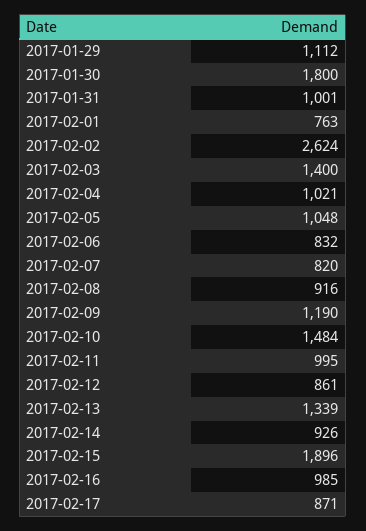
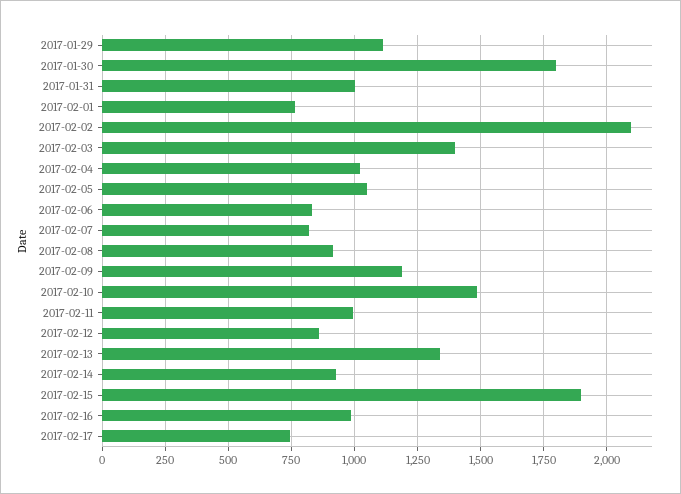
2017-02-02: 2624 -> 2100
2017-02-17: 871 -> 750

